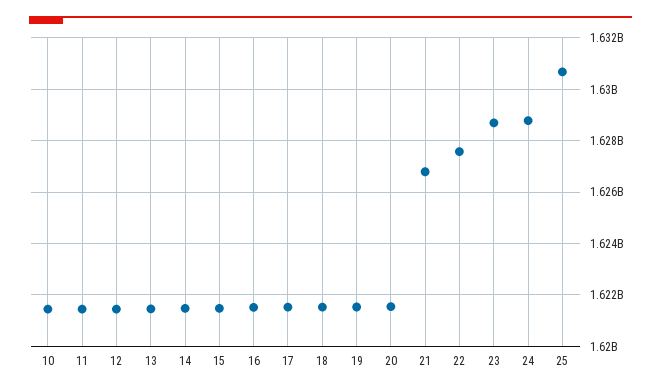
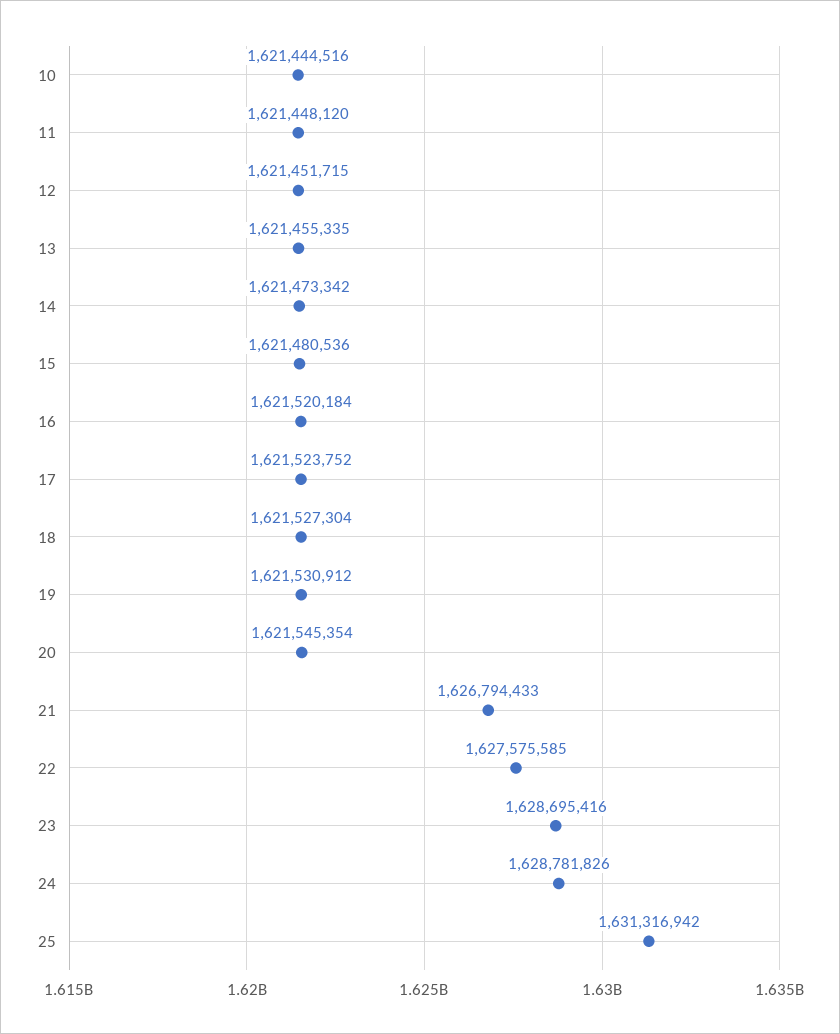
25: 1630750000 -> 1631316942

